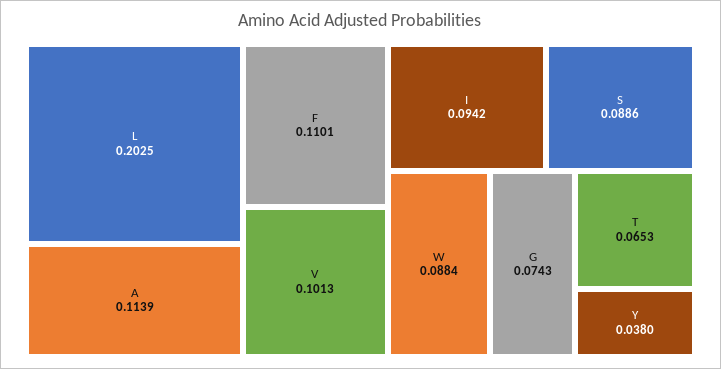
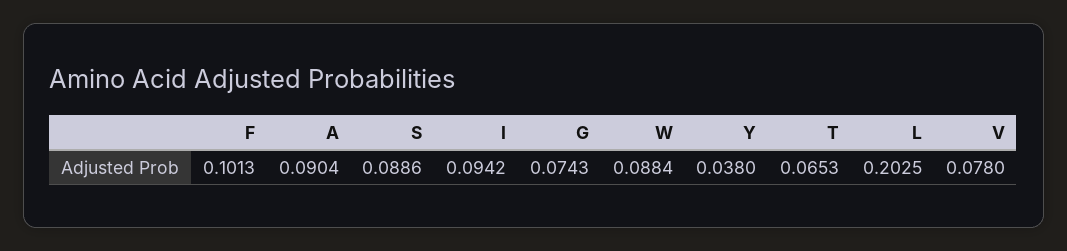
A: 0.1139 -> 0.0904
F: 0.1101 -> 0.1013
V: 0.1013 -> 0.078

